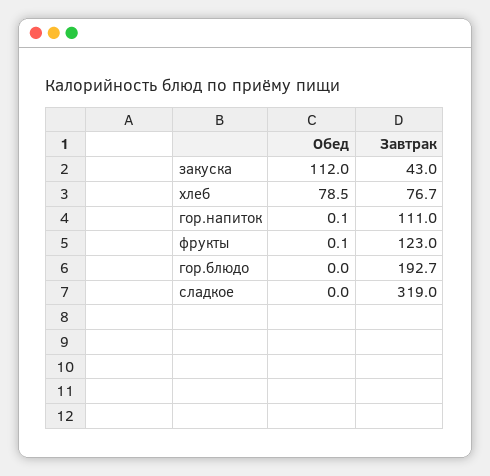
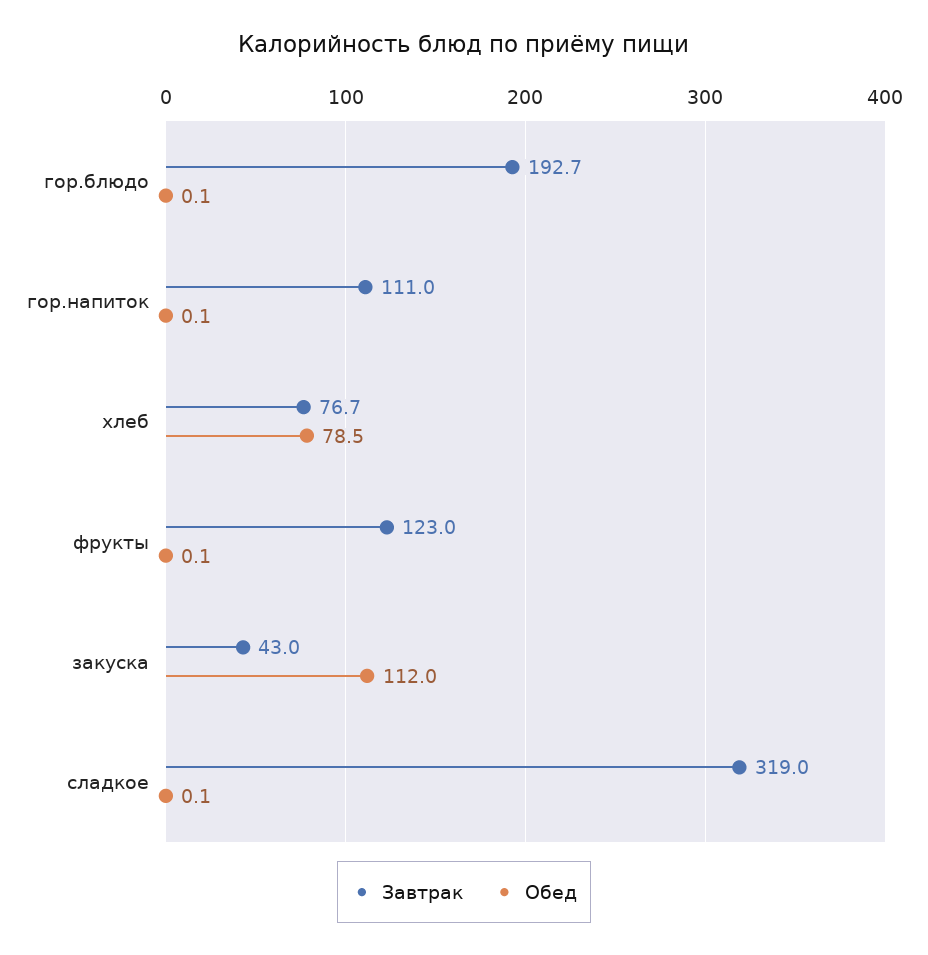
Обед, гор.блюдо: 0 -> 0.1
Обед, сладкое: 0 -> 0.1

